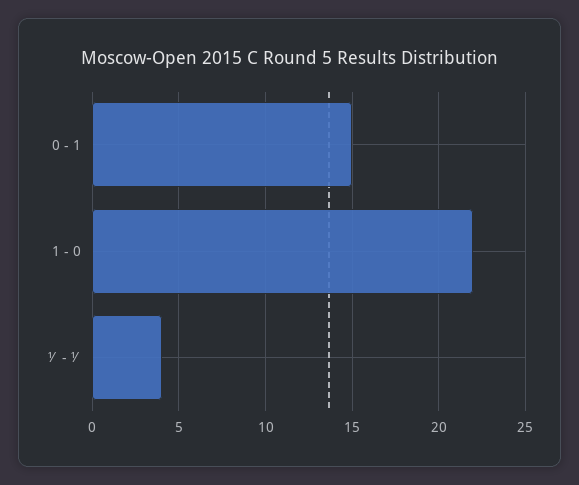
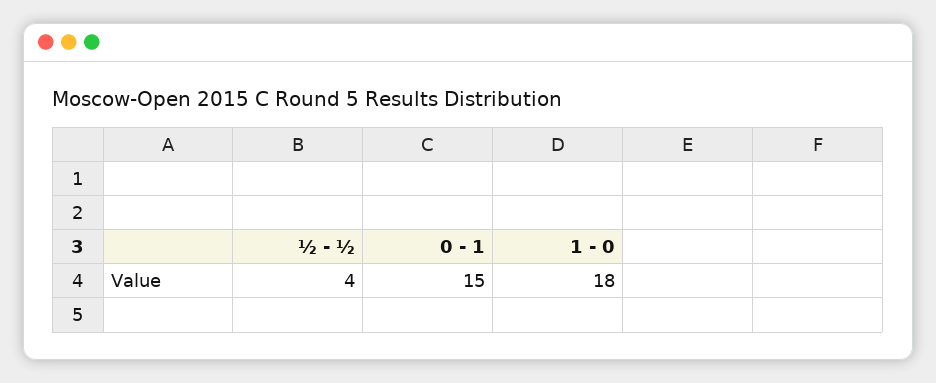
1 - 0: 22 -> 18

